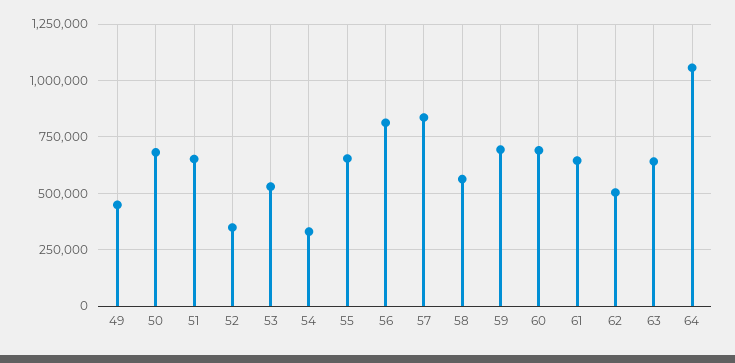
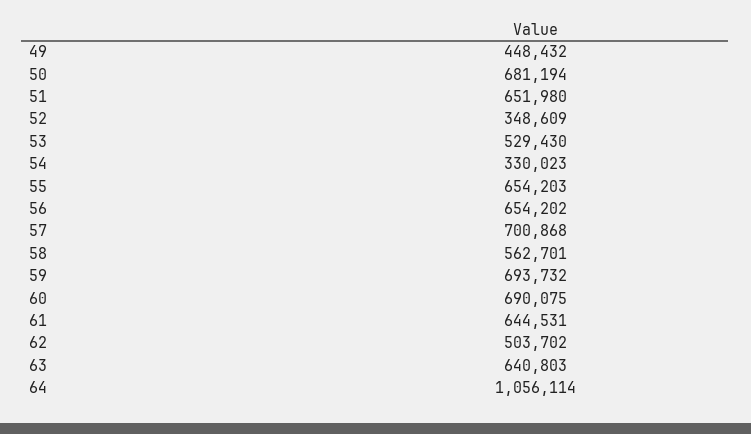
56: 800000 -> 654202
57: 850000 -> 700868

